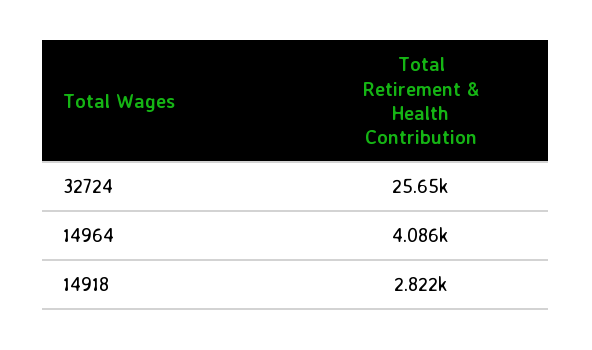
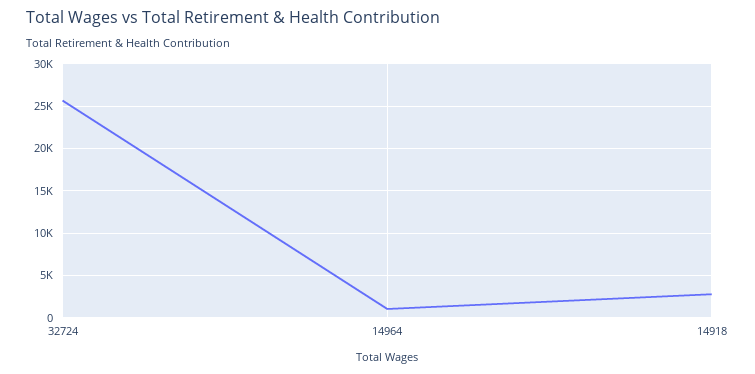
14964: 4086 -> 1000

